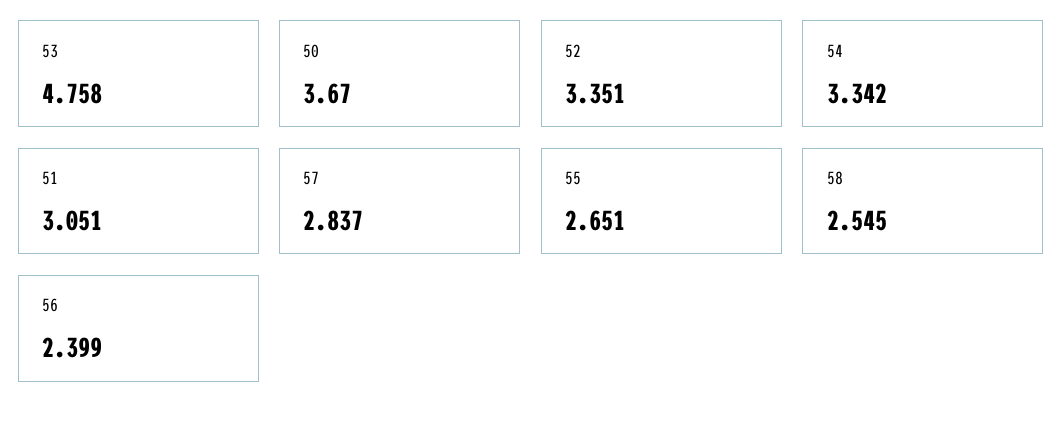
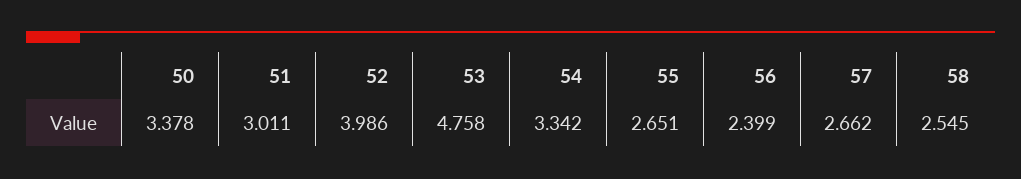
50: 3.67 -> 3.378
52: 3.351 -> 3.986
51: 3.051 -> 3.011
57: 2.837 -> 2.662

